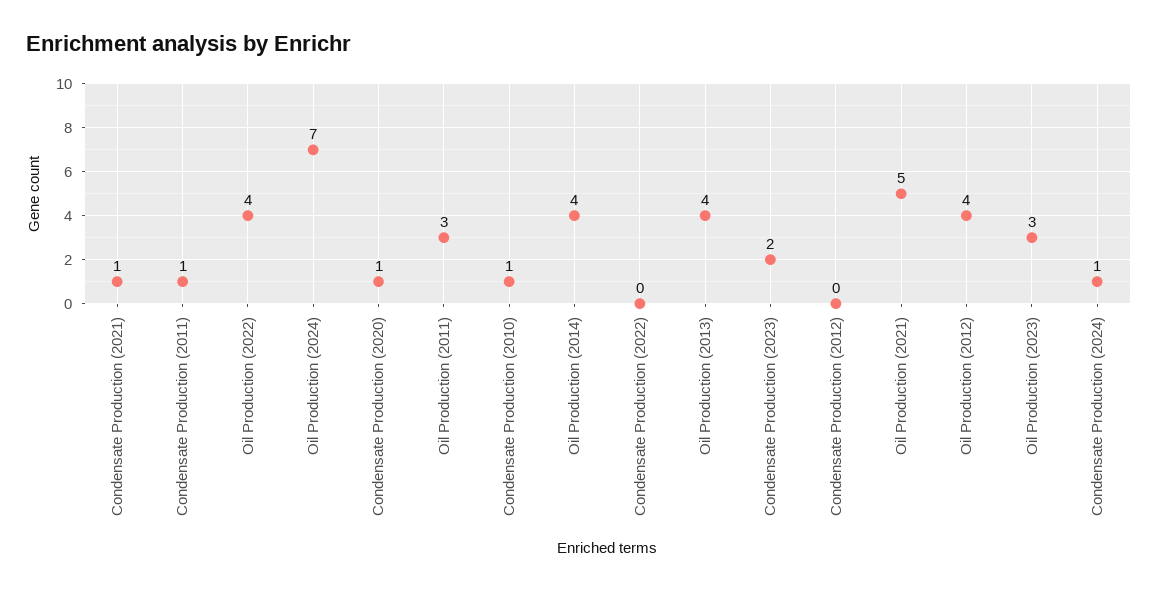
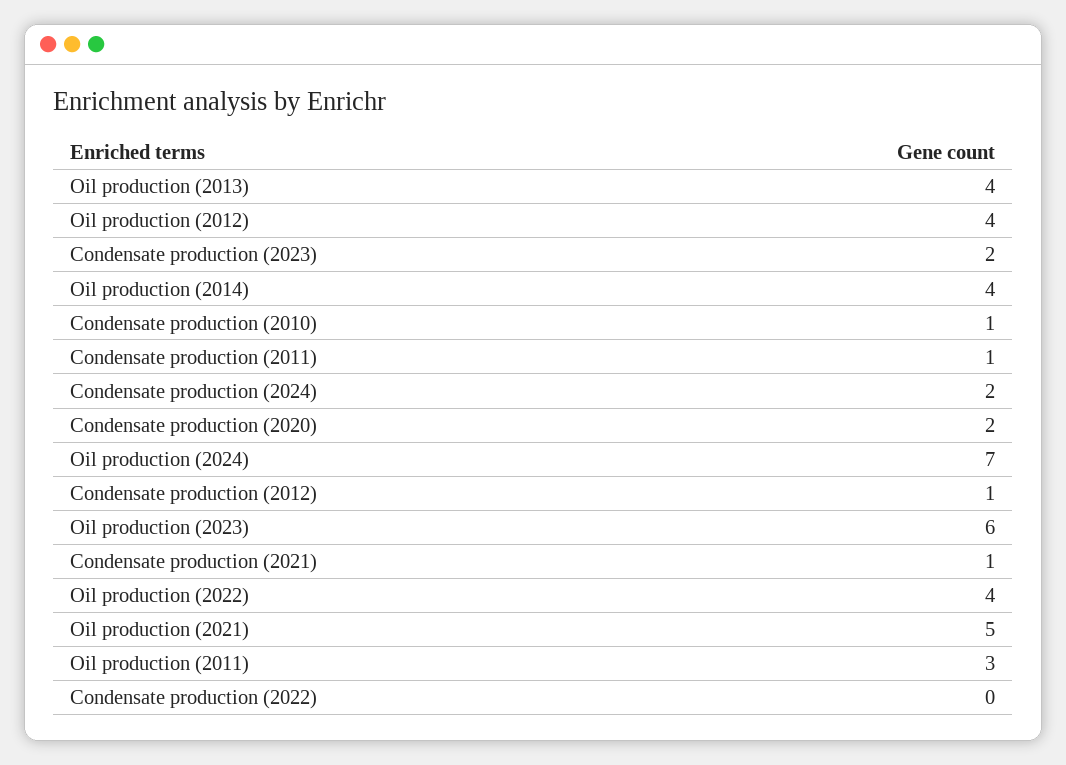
Condensate Production (2020): 1 -> 2
Condensate Production (2012): 0 -> 1
Oil Production (2023): 3 -> 6
Condensate Production (2024): 1 -> 2

